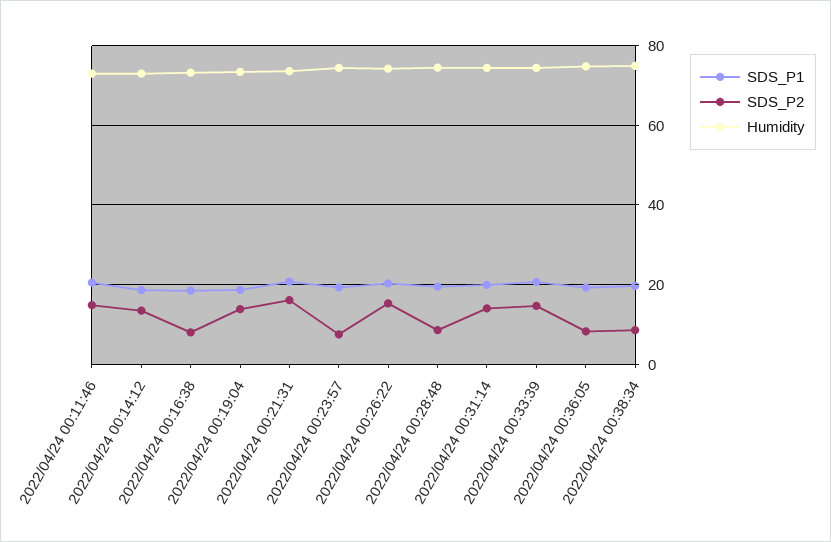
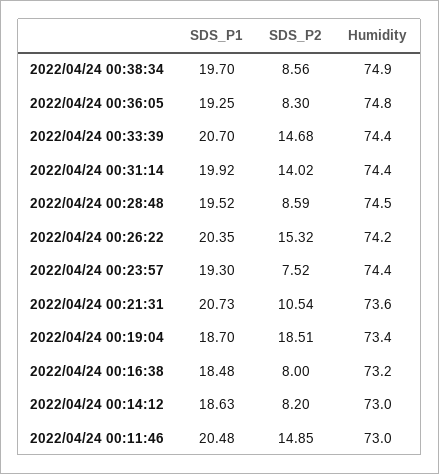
SDS_P2, 2022/04/24 00:14:12: 14 -> 8.2
SDS_P2, 2022/04/24 00:19:04: 14 -> 18.51
SDS_P2, 2022/04/24 00:21:31: 16 -> 10.54

